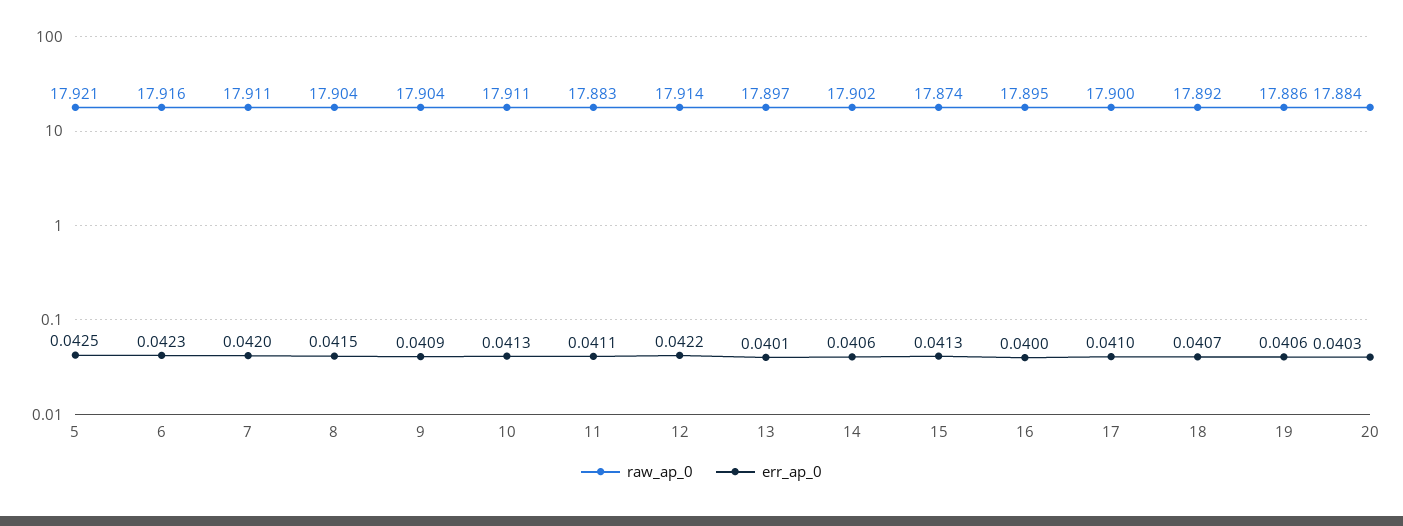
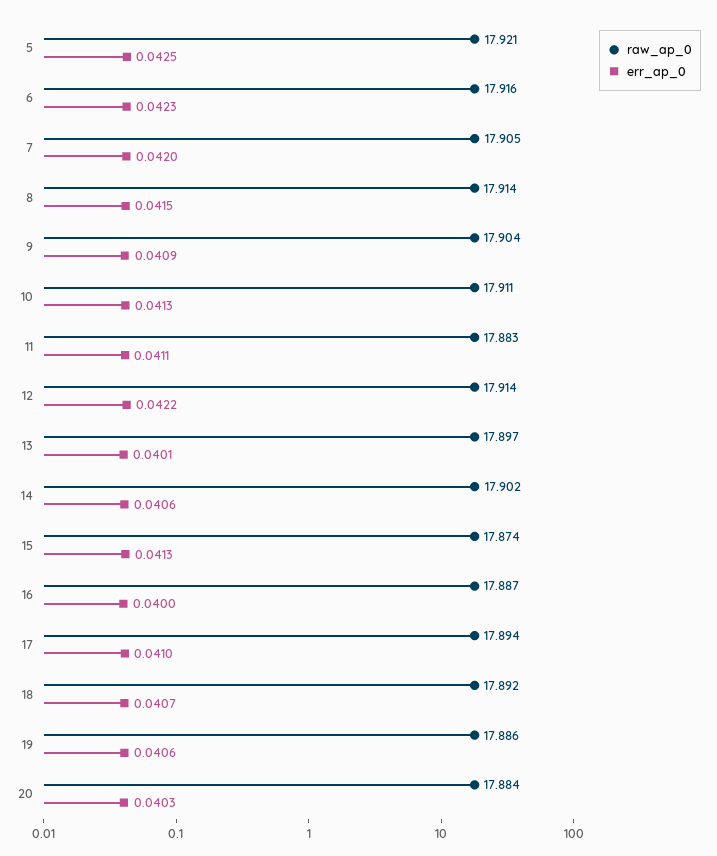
raw_ap_0, 7: 17.911 -> 17.905
raw_ap_0, 8: 17.904 -> 17.914
raw_ap_0, 16: 17.895 -> 17.887
raw_ap_0, 17: 17.9 -> 17.894

